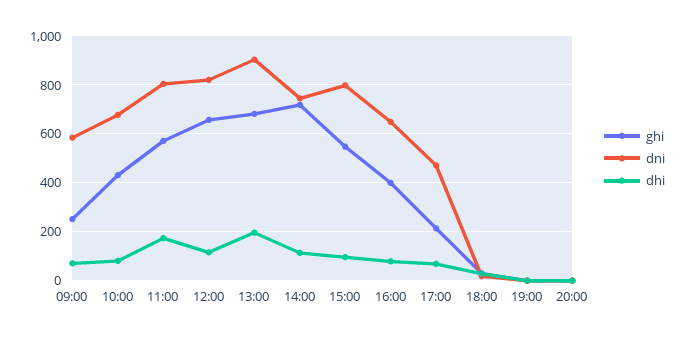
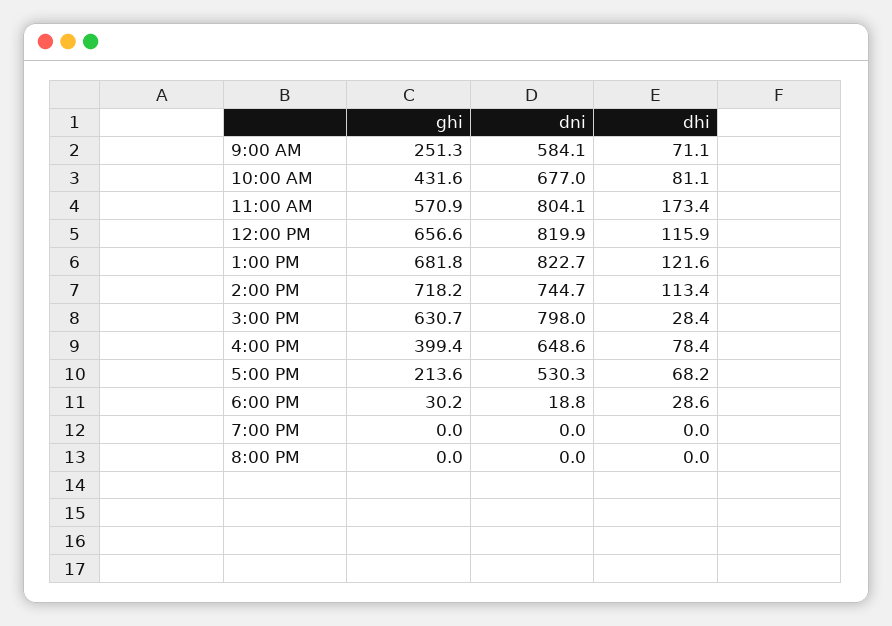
dni, 13:00: 900 -> 822.7
dhi, 13:00: 200 -> 121.6
ghi, 15:00: 550 -> 630.7
dhi, 15:00: 100 -> 28.4
dni, 17:00: 475 -> 530.3

